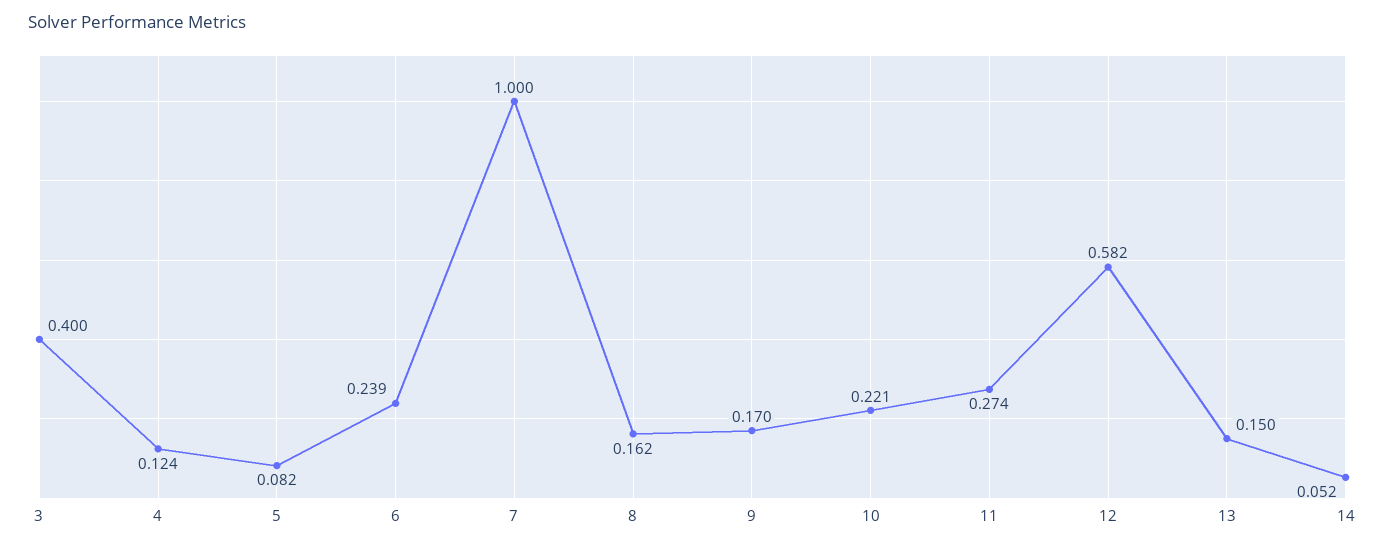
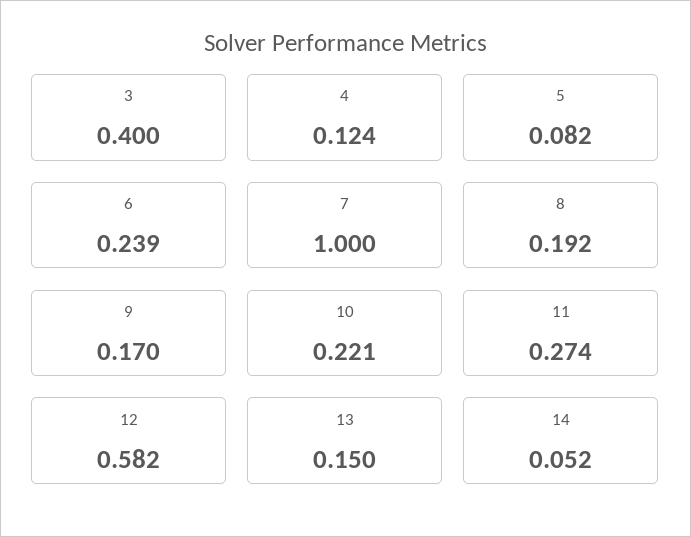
8: 0.162 -> 0.192

